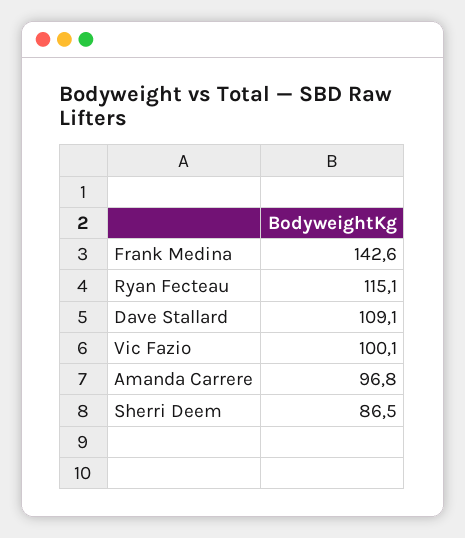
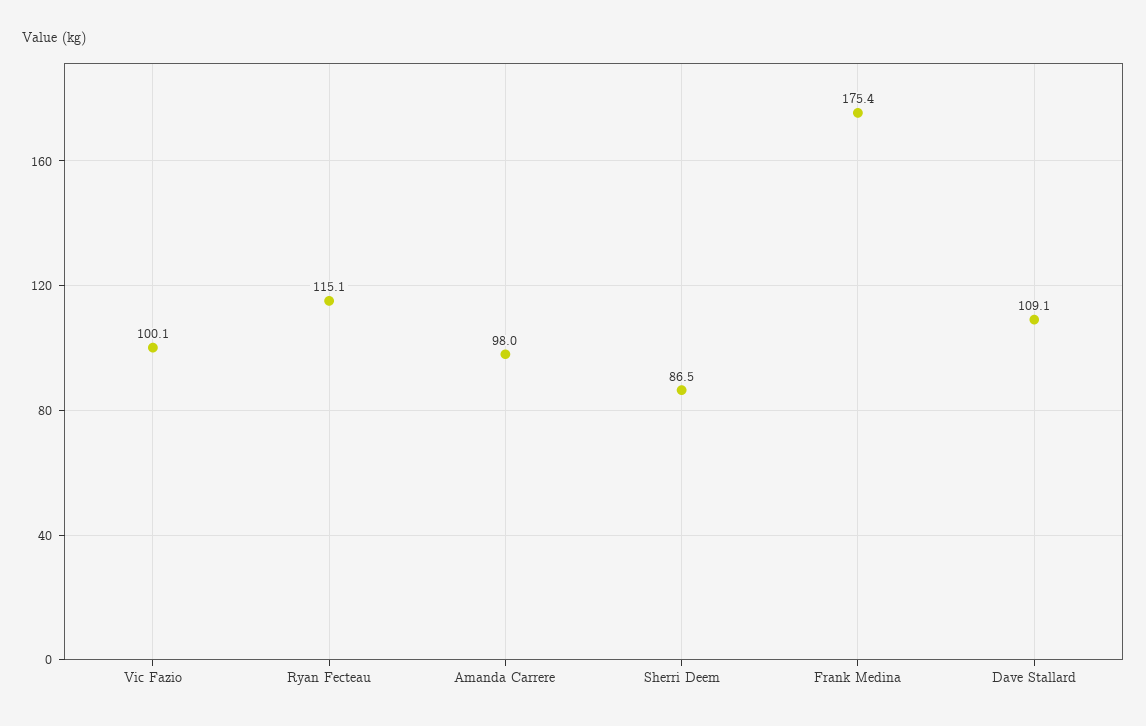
Frank Medina: 142.6 -> 175.4
Amanda Carrere: 96.8 -> 98

